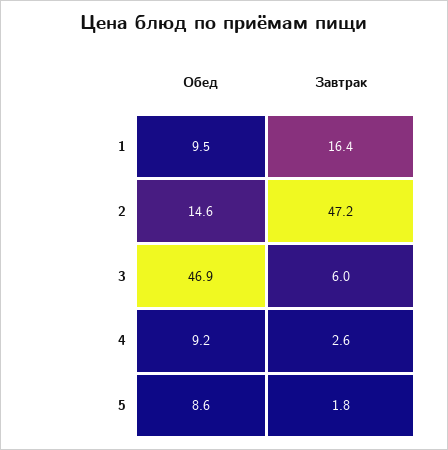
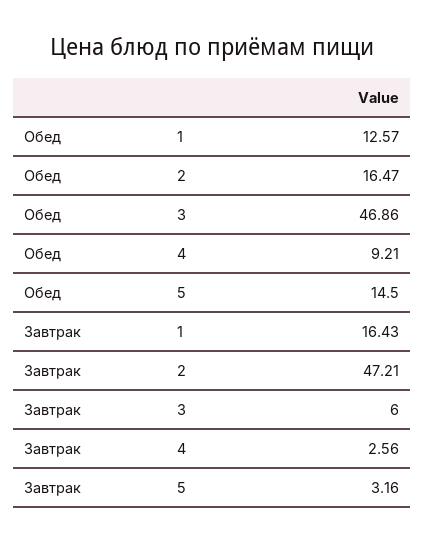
Обед, 1: 9.5 -> 12.57
Обед, 2: 14.6 -> 16.47
Обед, 5: 8.6 -> 14.5
Завтрак, 5: 1.8 -> 3.16

